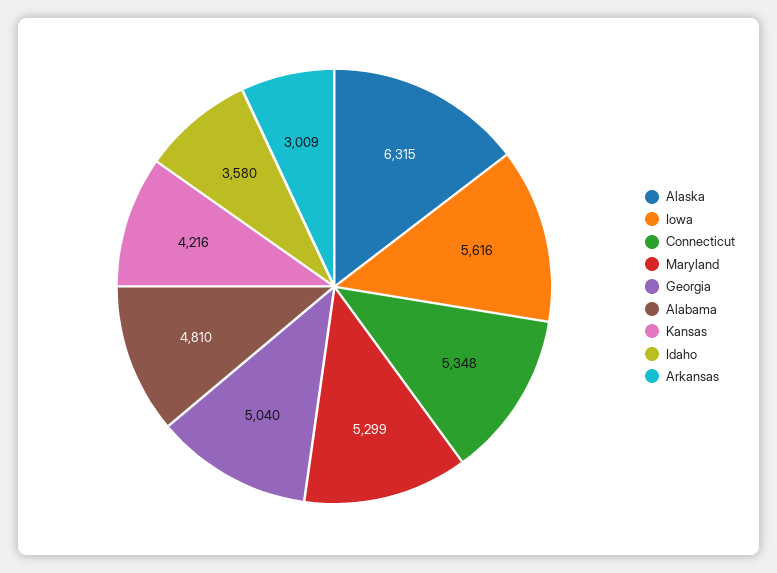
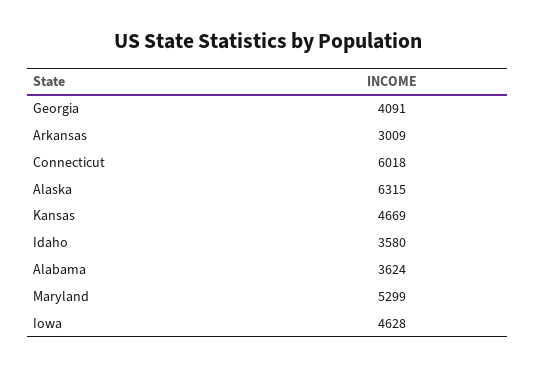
Iowa: 5616 -> 4628
Connecticut: 5348 -> 6018
Georgia: 5040 -> 4091
Alabama: 4810 -> 3624
Kansas: 4216 -> 4669

